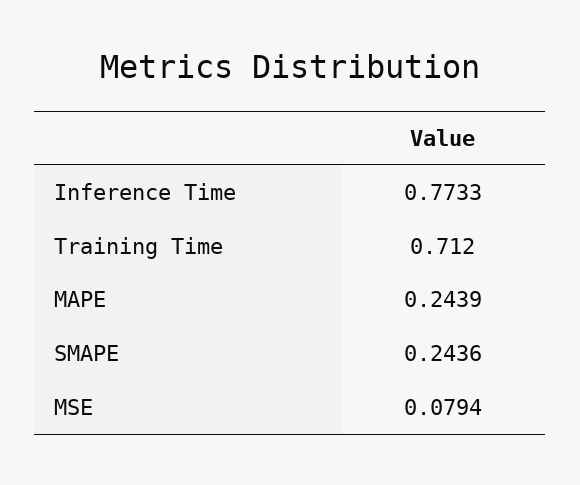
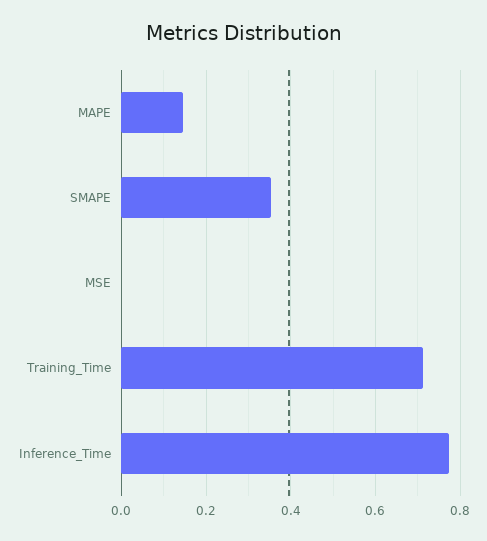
MAPE: 0.2439 -> 0.14
SMAPE: 0.2436 -> 0.36
MSE: 0.0794 -> 0

